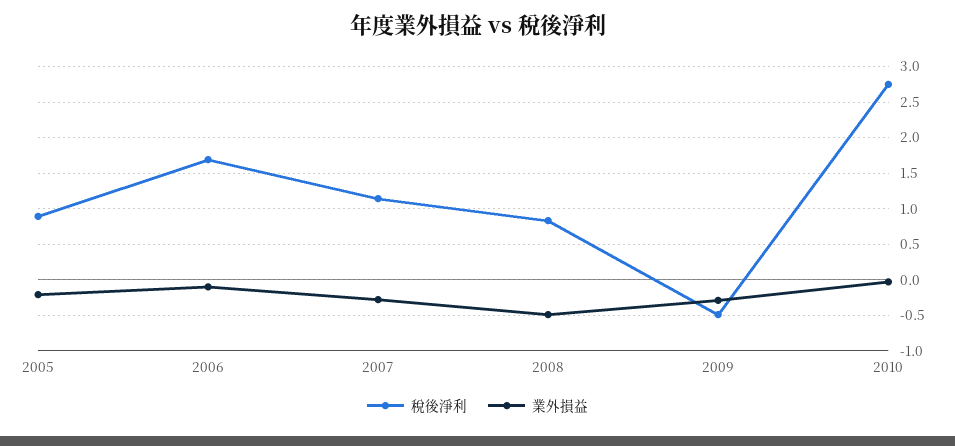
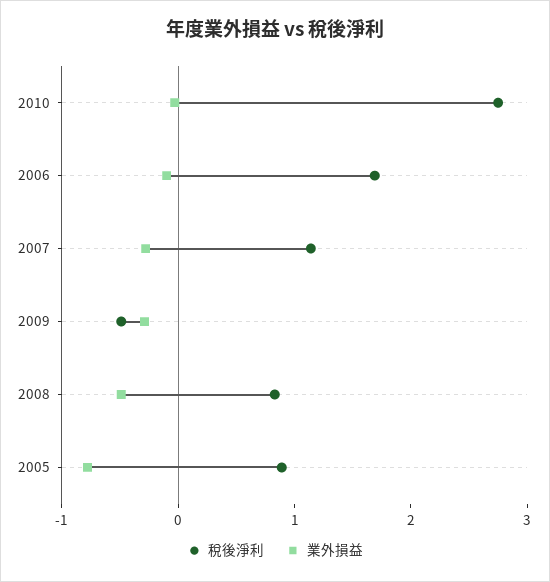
業外損益, 2005: -0.2 -> -0.8

